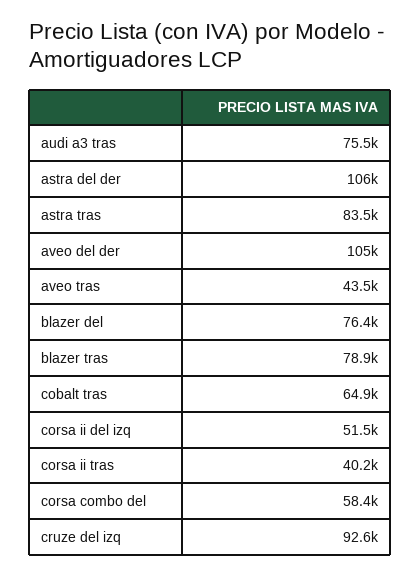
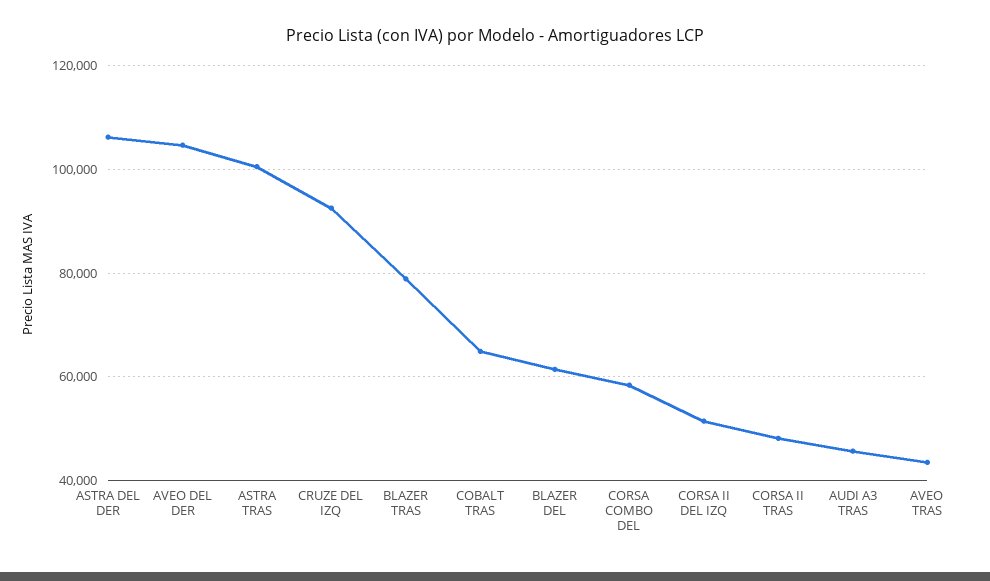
audi a3 tras: 75500 -> 46000
astra tras: 83500 -> 100000
blazer del: 76400 -> 62000
corsa ii tras: 40200 -> 48000

